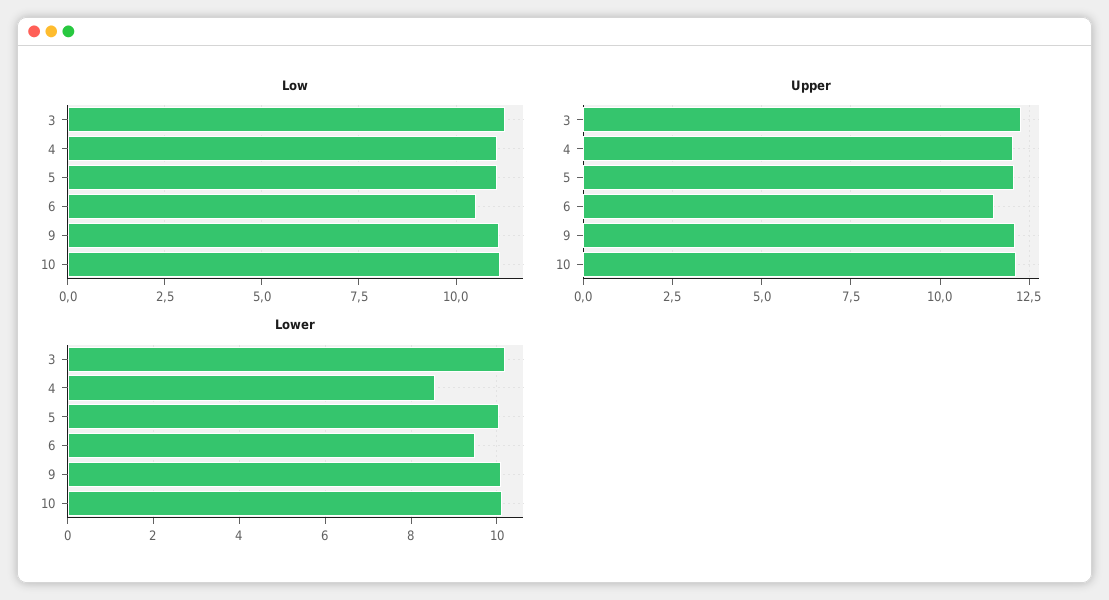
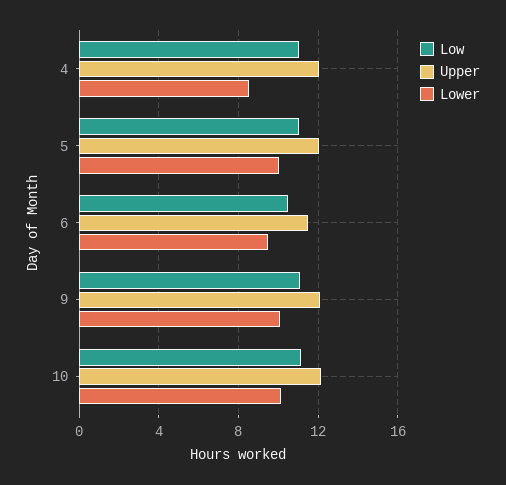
Low, 3: 11.25 -> none
Upper, 3: 12.25 -> none
Lower, 3: 10.2 -> none

